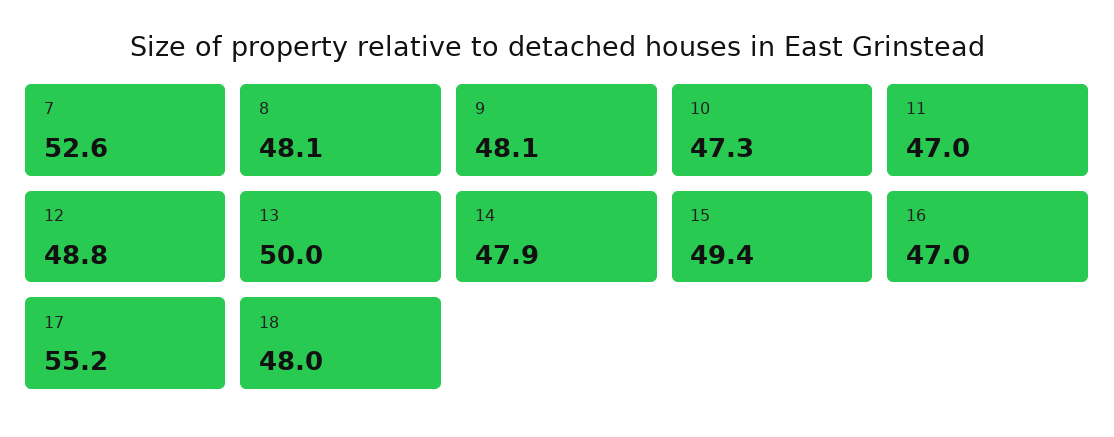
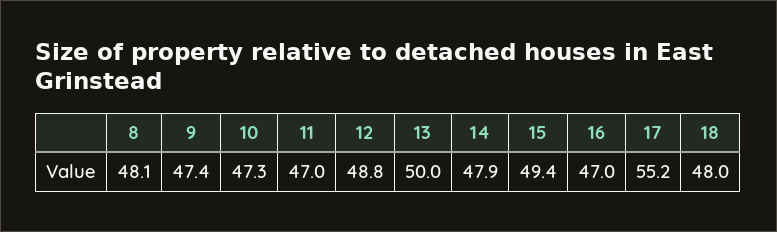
7: 52.6 -> none
9: 48.1 -> 47.4

